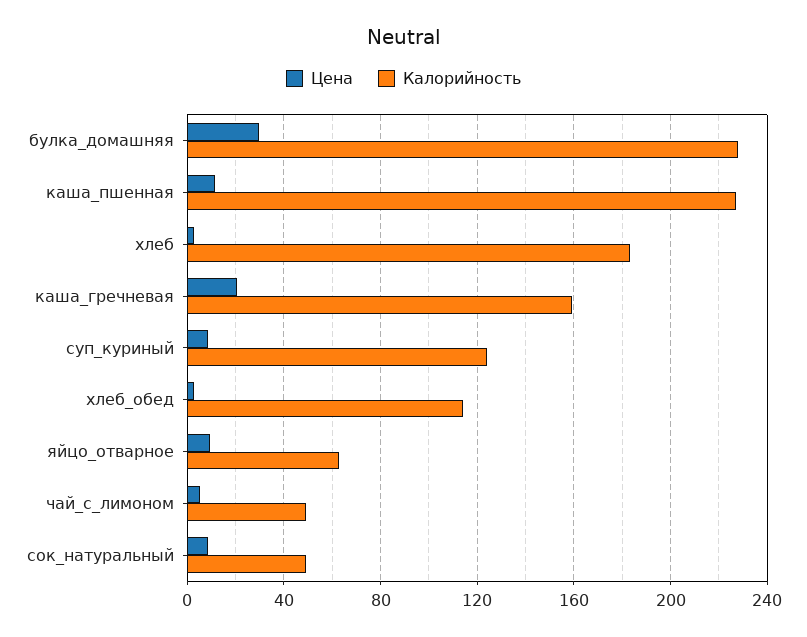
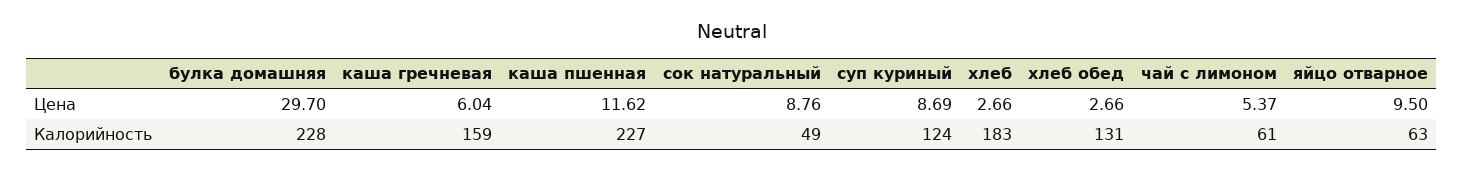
Цена, каша_гречневая: 20 -> 6.04
Калорийность, хлеб_обед: 115 -> 131
Калорийность, чай_с_лимоном: 50 -> 61

